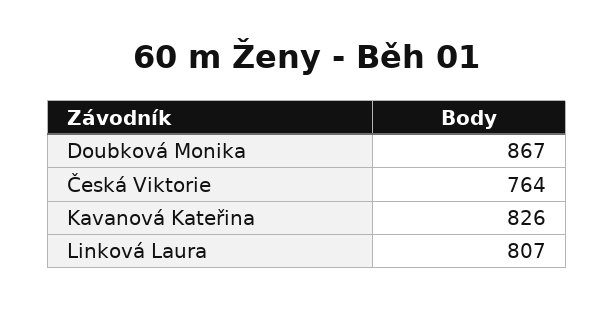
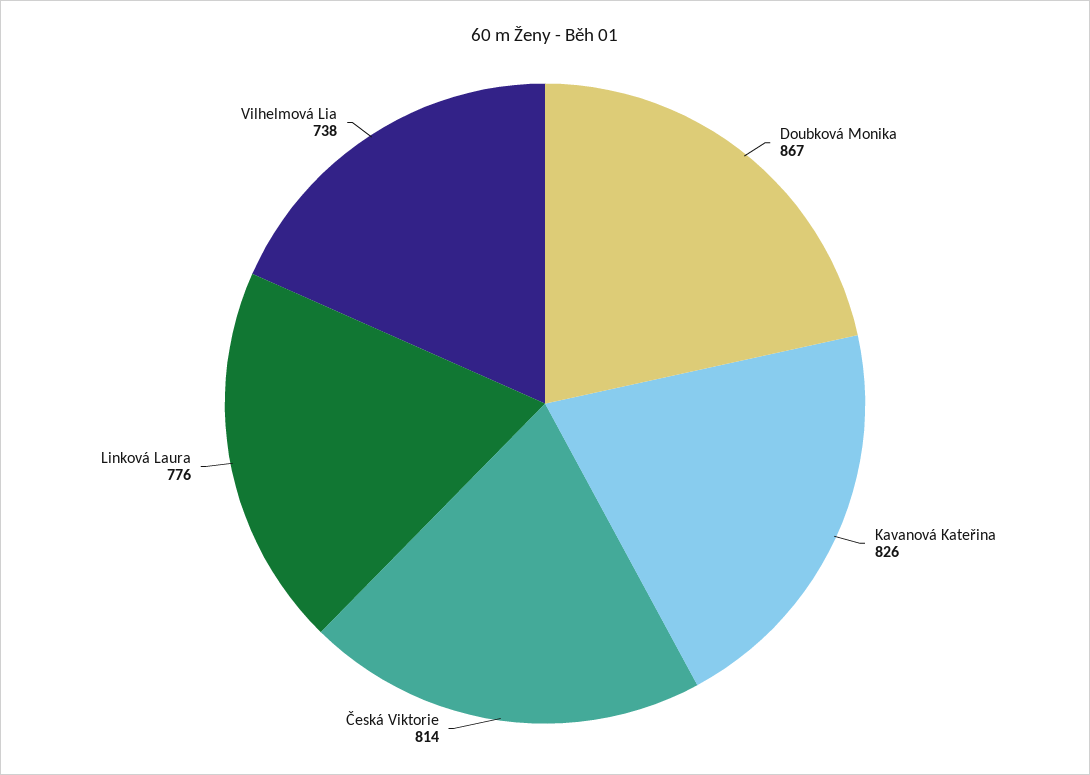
Česká Viktorie: 764 -> 814
Linková Laura: 807 -> 776
Vilhelmová Lia: none -> 738

